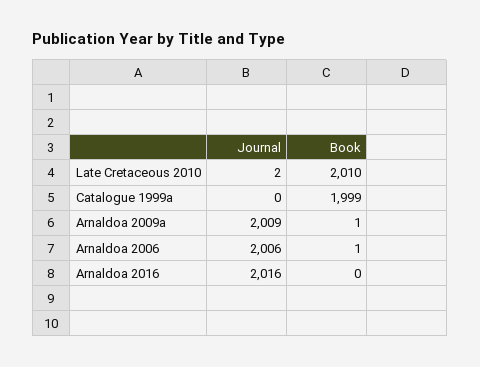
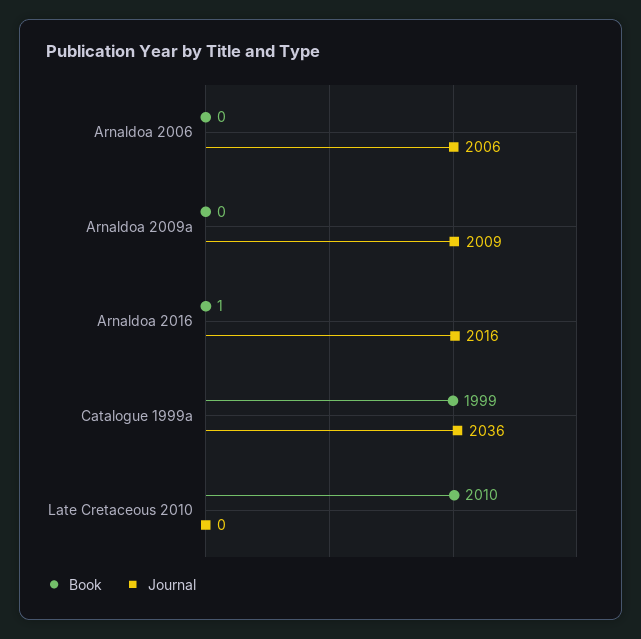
Journal, Late Cretaceous 2010: 2 -> 0
Journal, Catalogue 1999a: 0 -> 2036
Book, Arnaldoa 2009a: 1 -> 0
Book, Arnaldoa 2006: 1 -> 0
Book, Arnaldoa 2016: 0 -> 1

